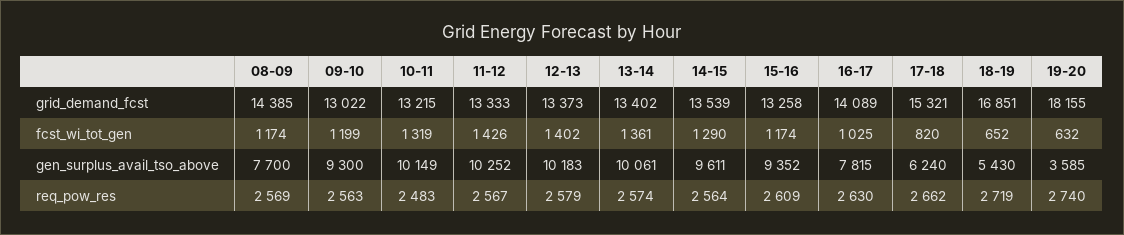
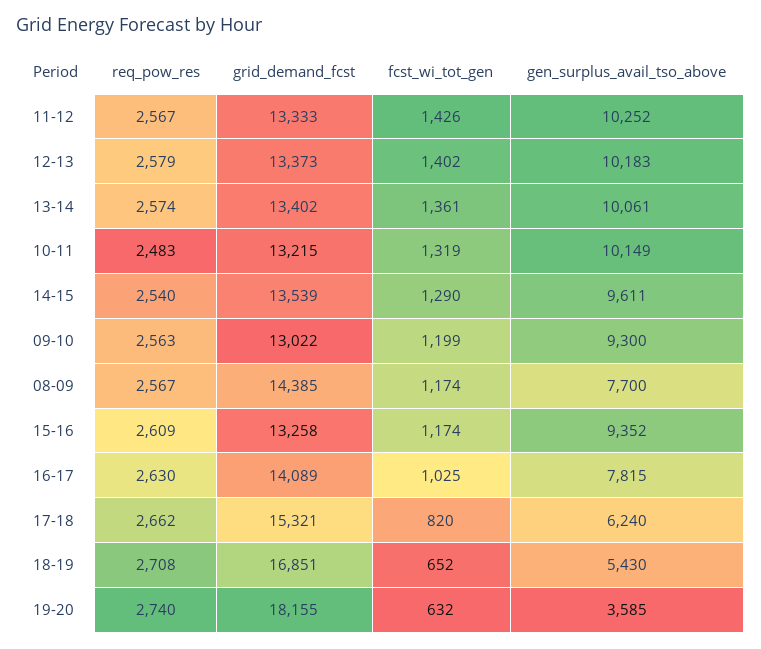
08-09, req_pow_res: 2569 -> 2567
14-15, req_pow_res: 2564 -> 2540
18-19, req_pow_res: 2719 -> 2708

